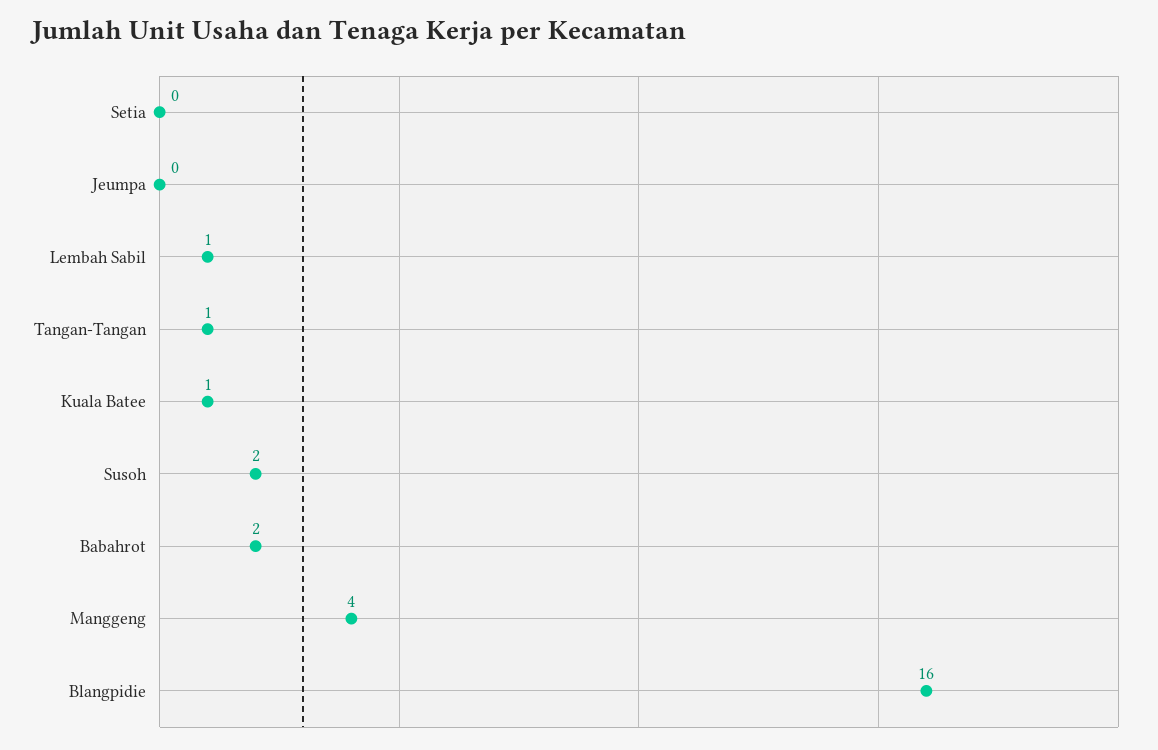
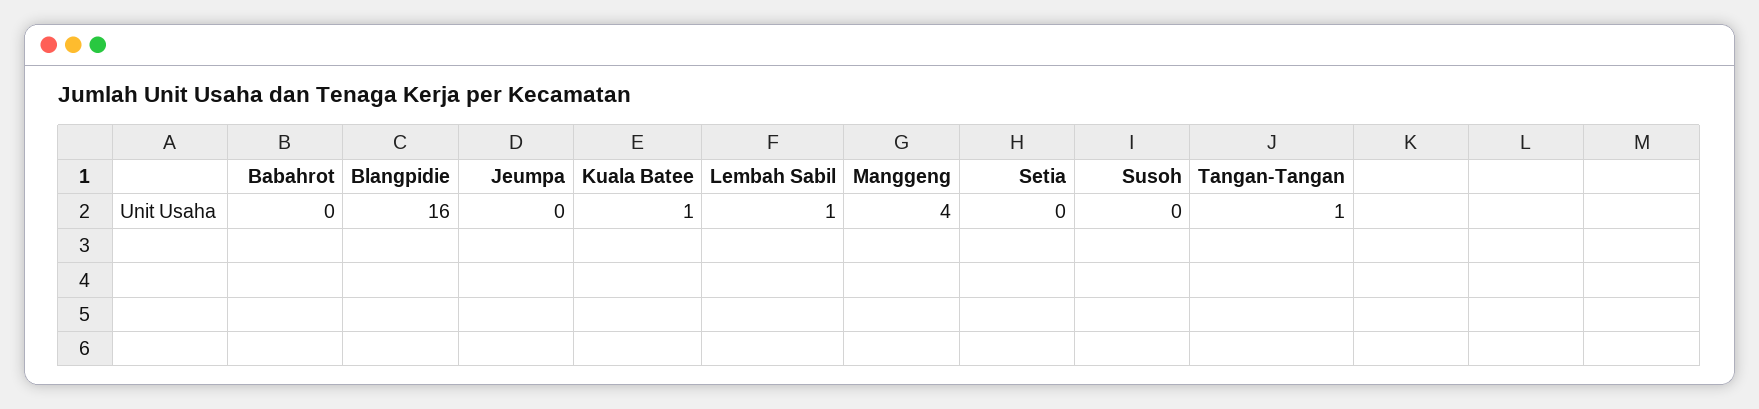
Susoh: 2 -> 0
Babahrot: 2 -> 0

